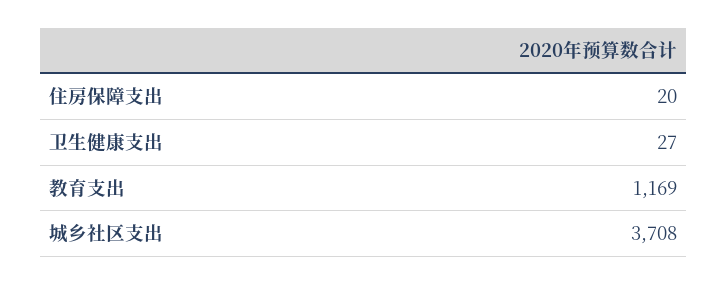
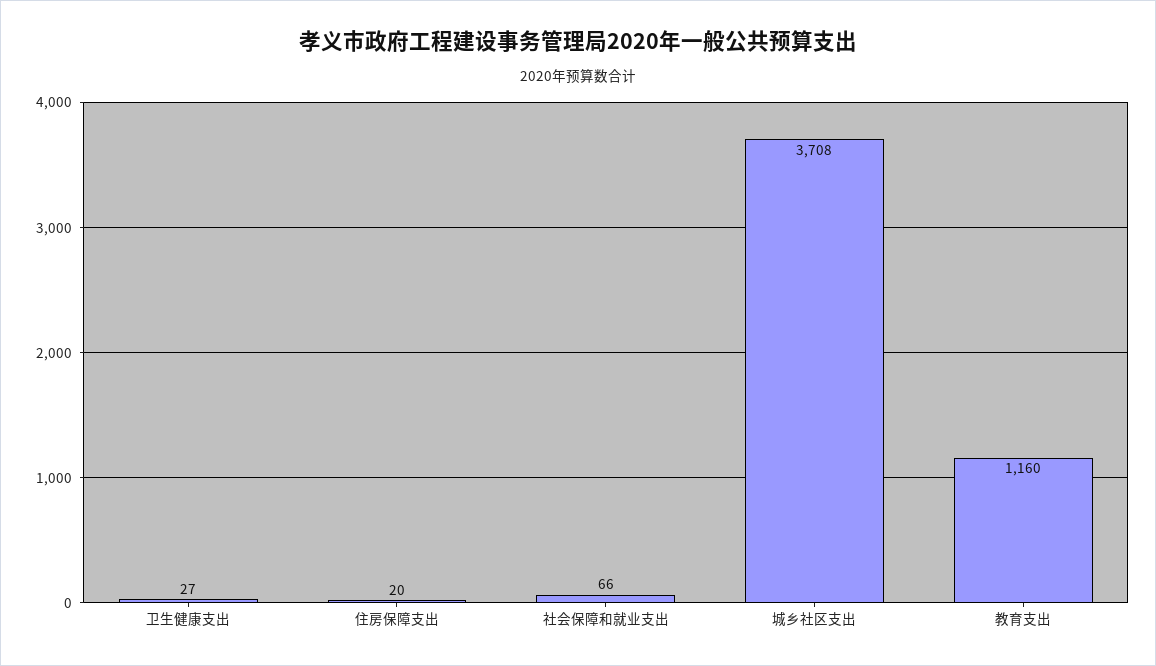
教育支出: 1169 -> 1160
社会保障和就业支出: none -> 66

